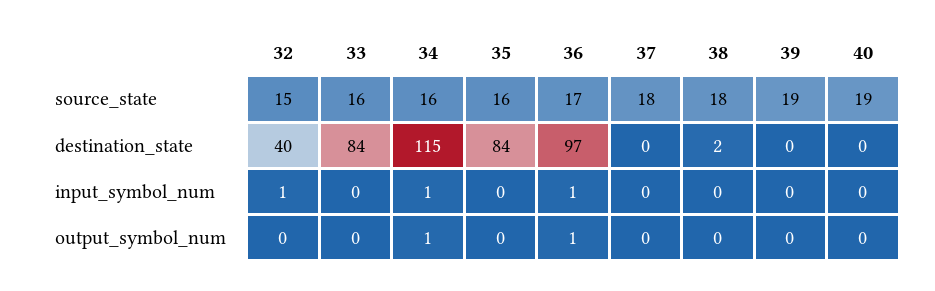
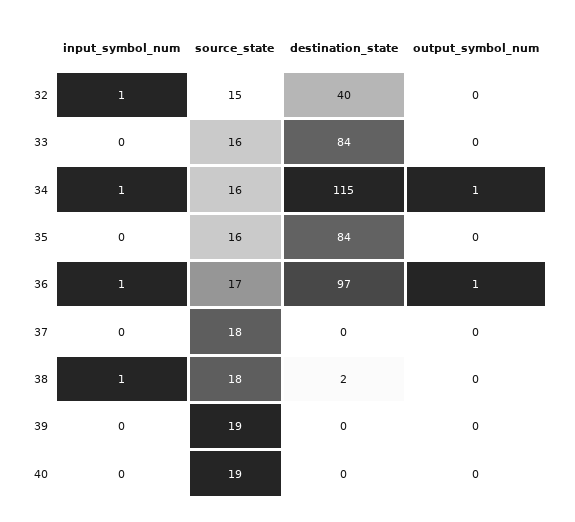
38, input_symbol_num: 0 -> 1

